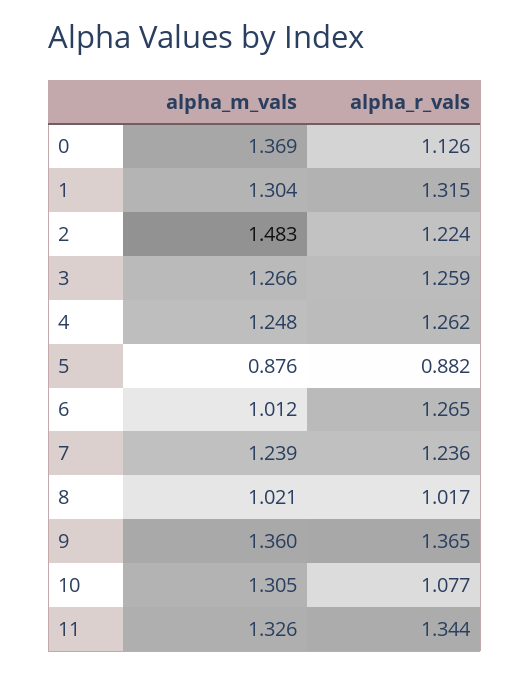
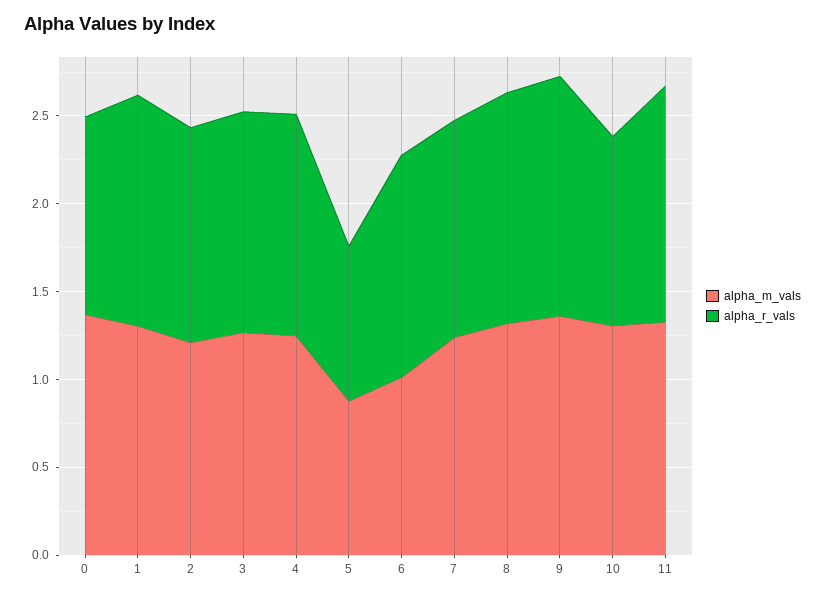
alpha_m_vals, 2: 1.483 -> 1.2
alpha_m_vals, 8: 1.021 -> 1.3
alpha_r_vals, 8: 1.017 -> 1.3

